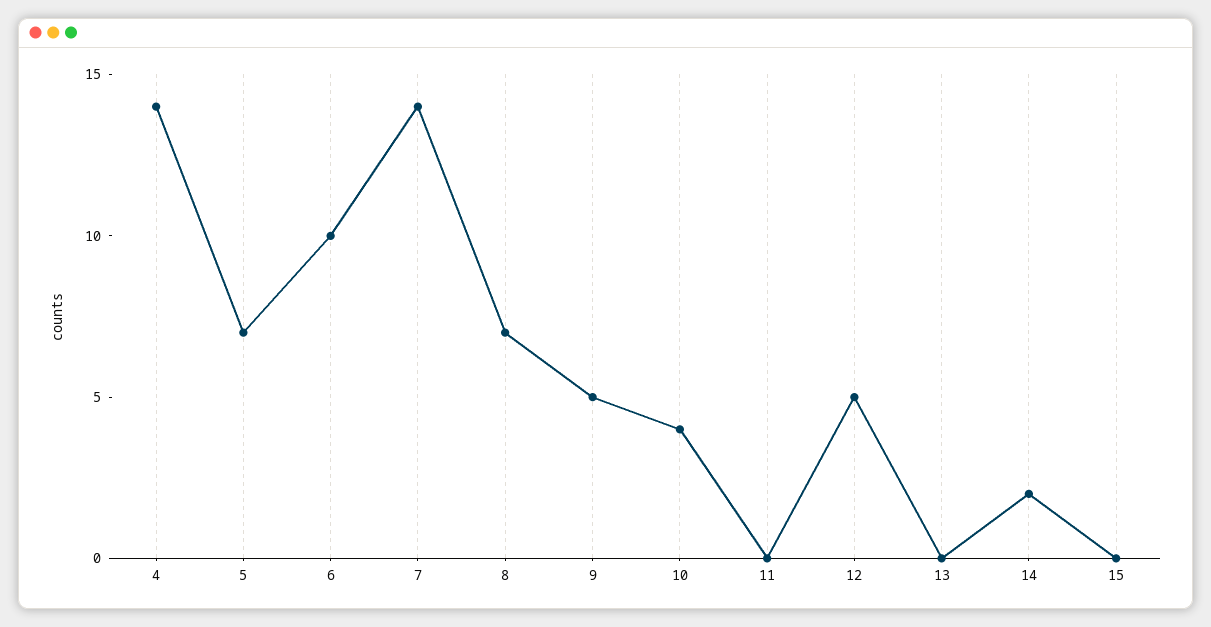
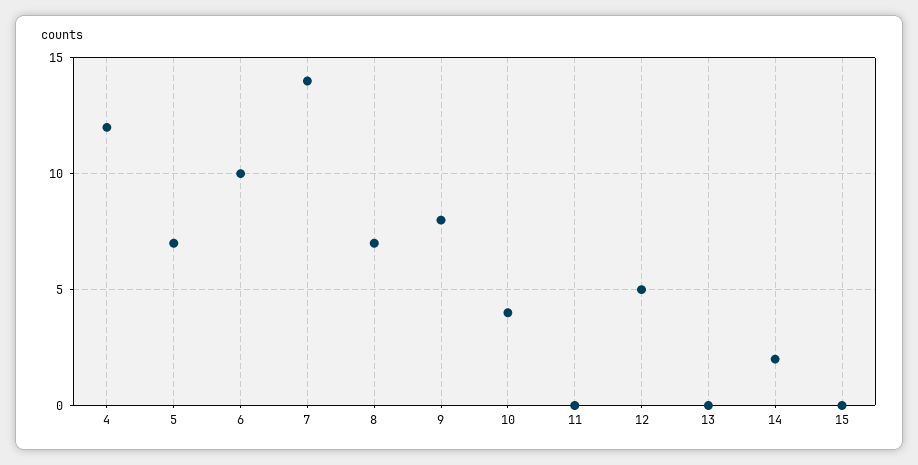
4: 14 -> 12
9: 5 -> 8

